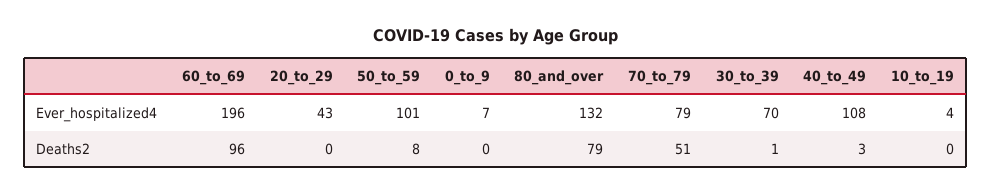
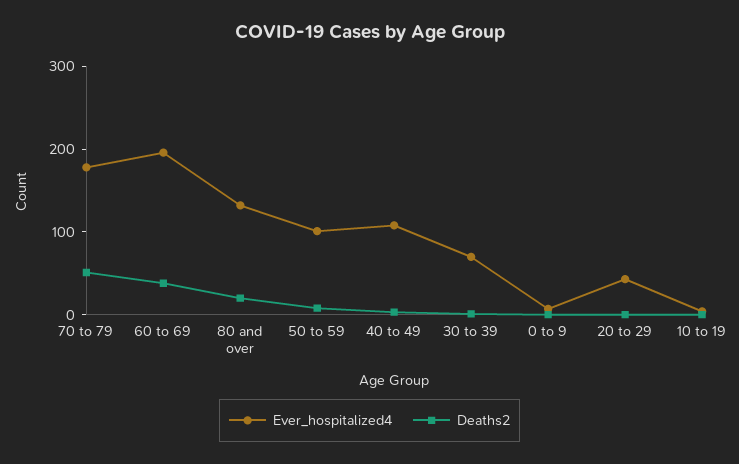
Ever_hospitalized4, 70_to_79: 79 -> 180
Deaths2, 60_to_69: 96 -> 40
Deaths2, 80_and_over: 79 -> 20

